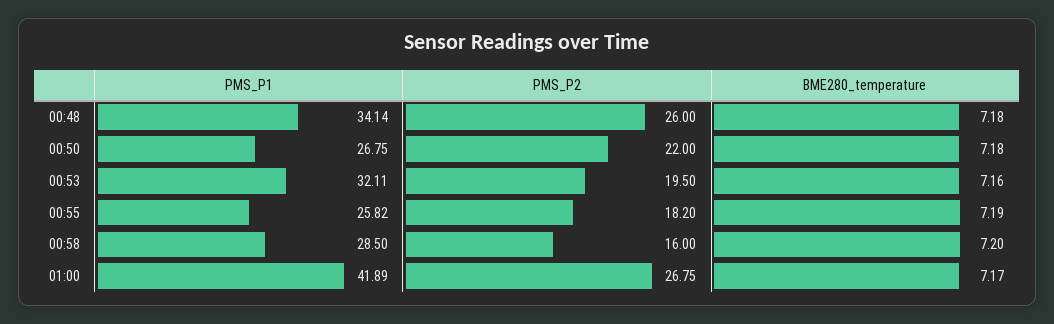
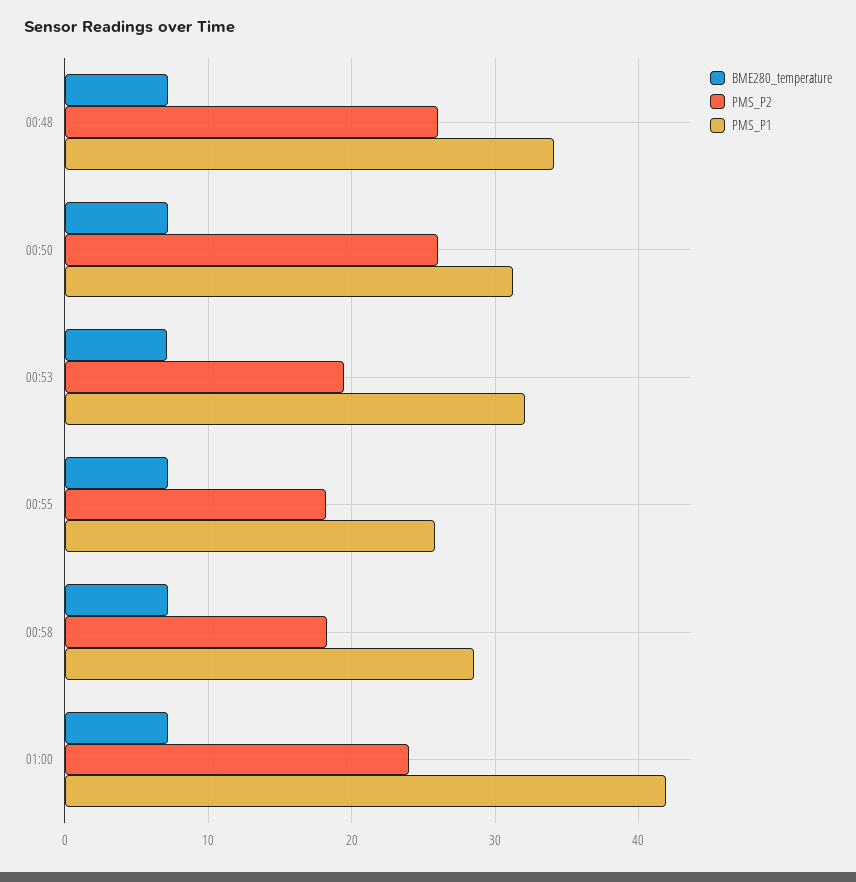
PMS_P1, 00:50: 26.75 -> 31
PMS_P2, 00:50: 22 -> 26
PMS_P2, 00:58: 16 -> 18
PMS_P2, 01:00: 26.75 -> 24

